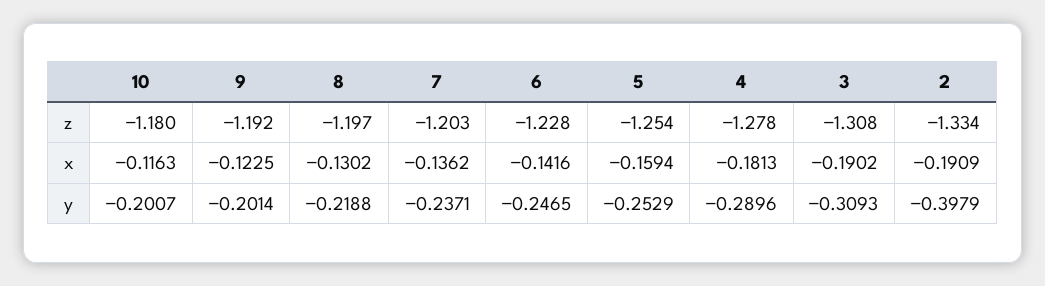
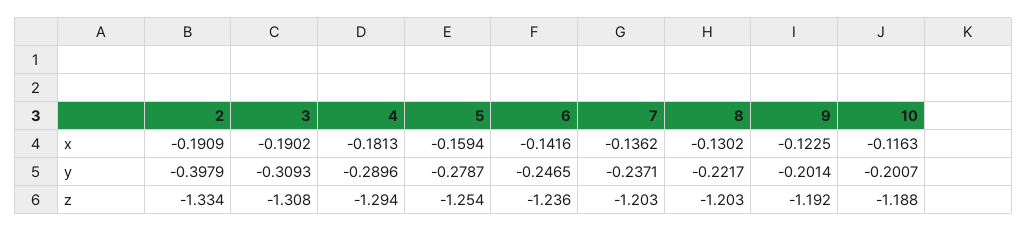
10, z: -1.18 -> -1.188
8, z: -1.197 -> -1.203
6, z: -1.228 -> -1.236
4, z: -1.278 -> -1.294
8, y: -0.2188 -> -0.2217
5, y: -0.2529 -> -0.2787

